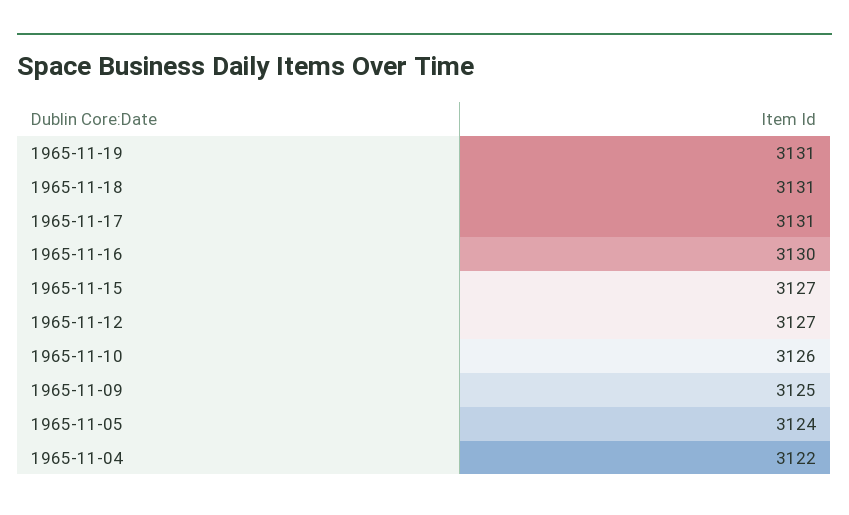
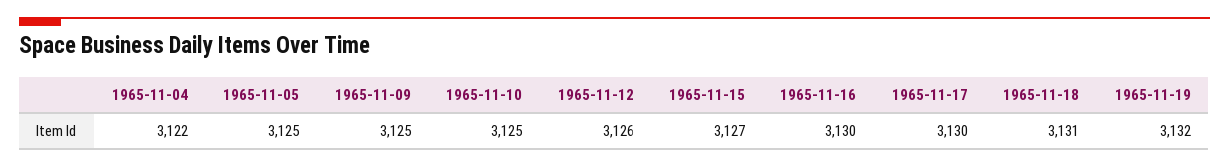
1965-11-19: 3131 -> 3132
1965-11-17: 3131 -> 3130
1965-11-12: 3127 -> 3126
1965-11-10: 3126 -> 3125
1965-11-05: 3124 -> 3125

